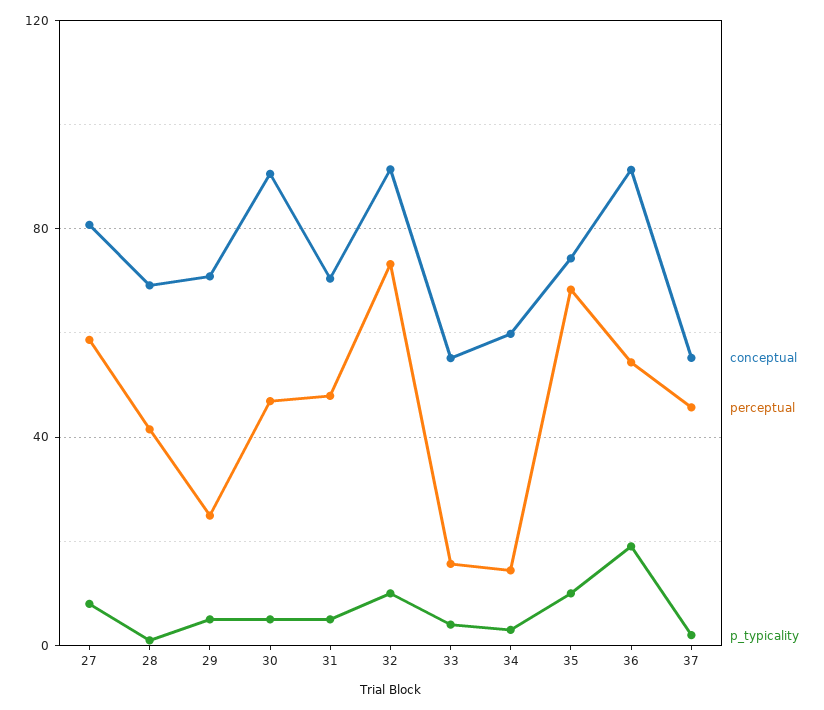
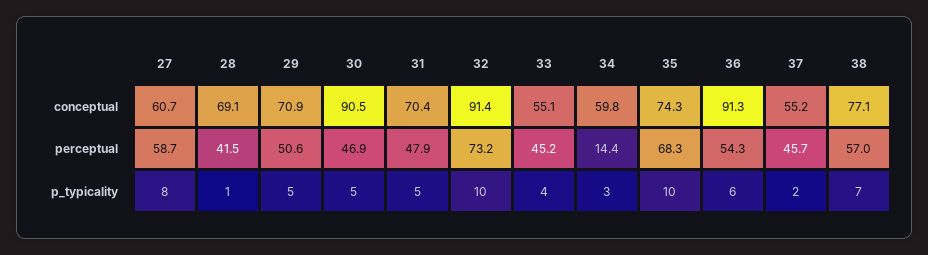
conceptual, 27: 80 -> 60.7
perceptual, 29: 25 -> 50.6
perceptual, 33: 15 -> 45.2
p_typicality, 36: 20 -> 6
conceptual, 38: none -> 77.1
perceptual, 38: none -> 57
p_typicality, 38: none -> 7

